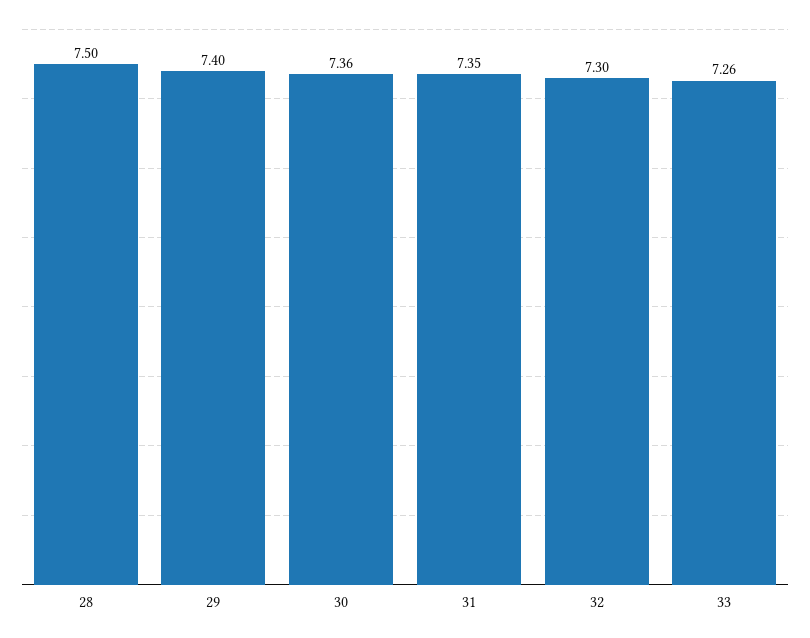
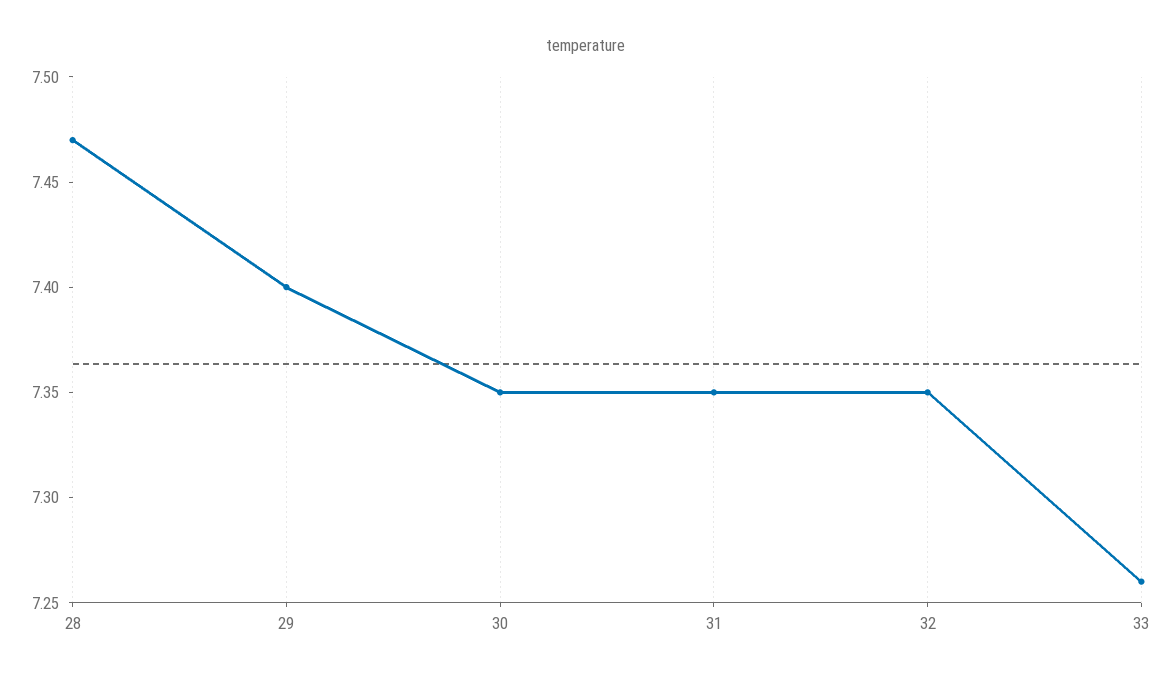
28: 7.5 -> 7.47
30: 7.36 -> 7.35
32: 7.3 -> 7.35

